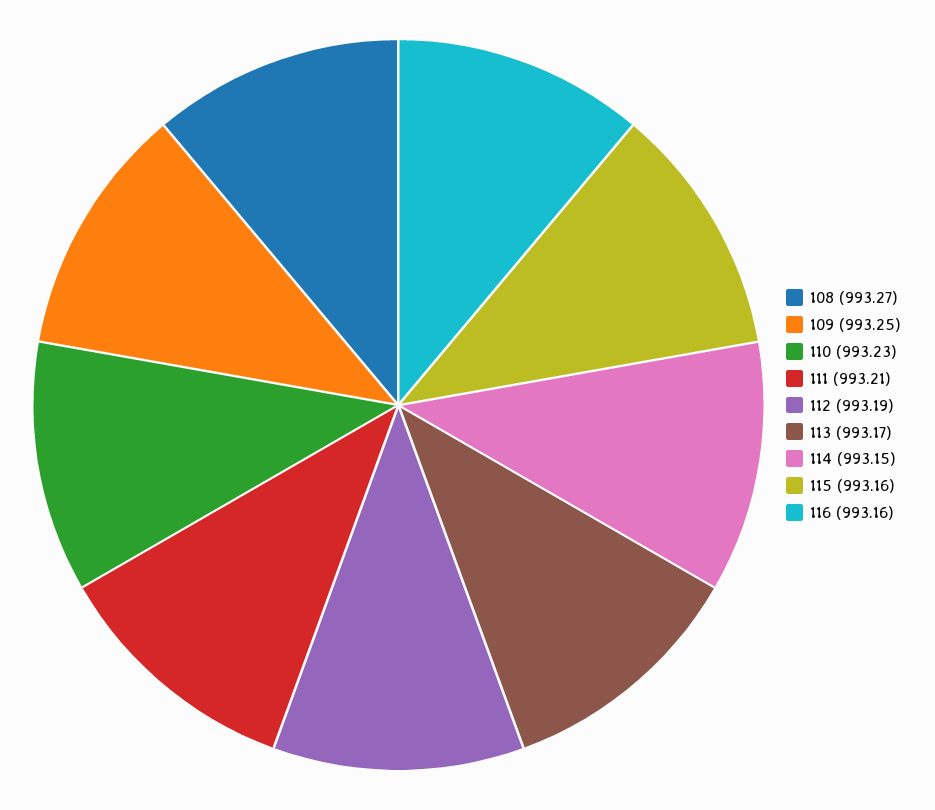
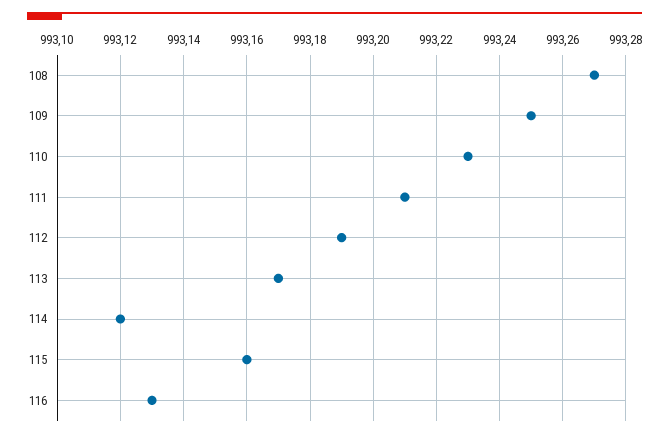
114: 993.15 -> 993.12
116: 993.16 -> 993.13

